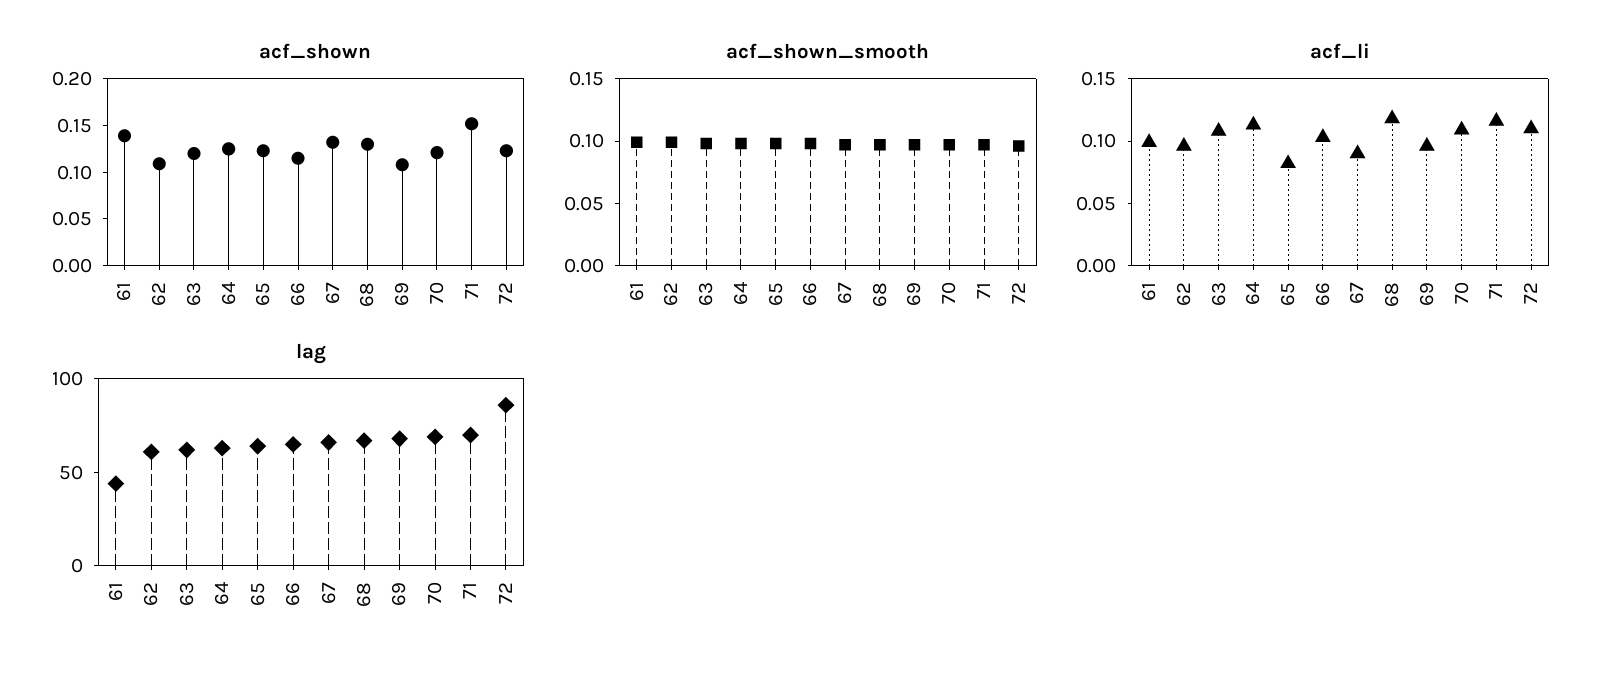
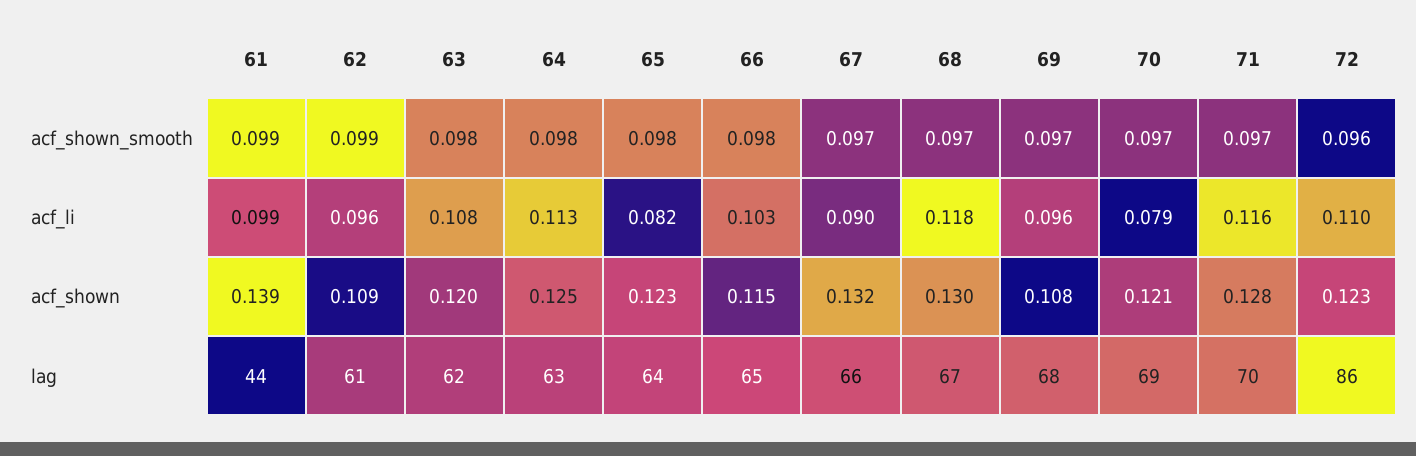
acf_shown, 71: 0.15 -> 0.128
acf_li, 70: 0.11 -> 0.079

